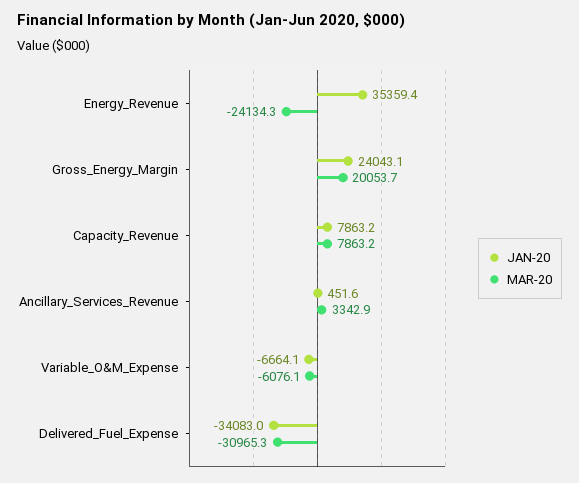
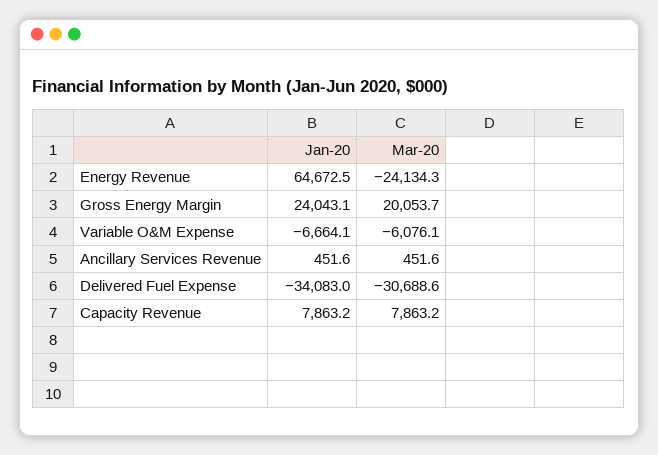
JAN-20, Energy_Revenue: 35359.4 -> 64672.5
MAR-20, Ancillary_Services_Revenue: 3342.9 -> 451.6
MAR-20, Delivered_Fuel_Expense: -30965.3 -> -30688.6

